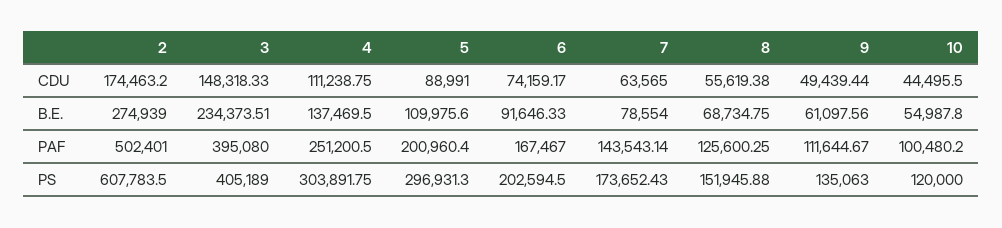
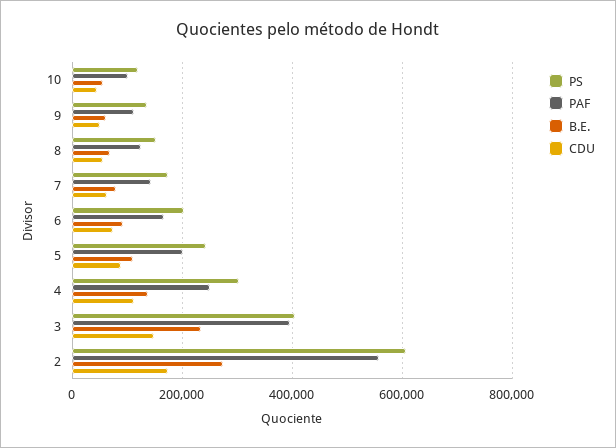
PAF, 2: 502401 -> 560000
PS, 5: 296931.3 -> 240000

